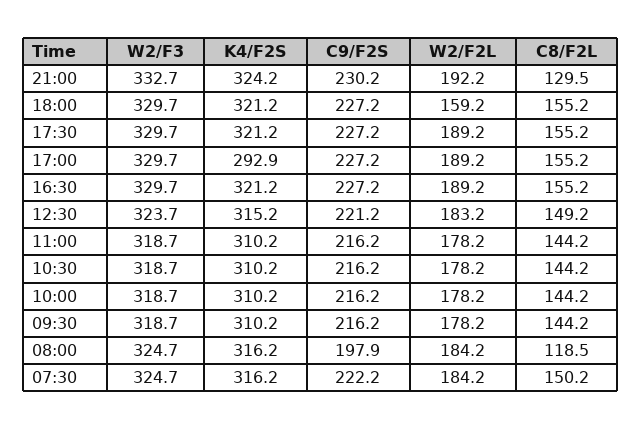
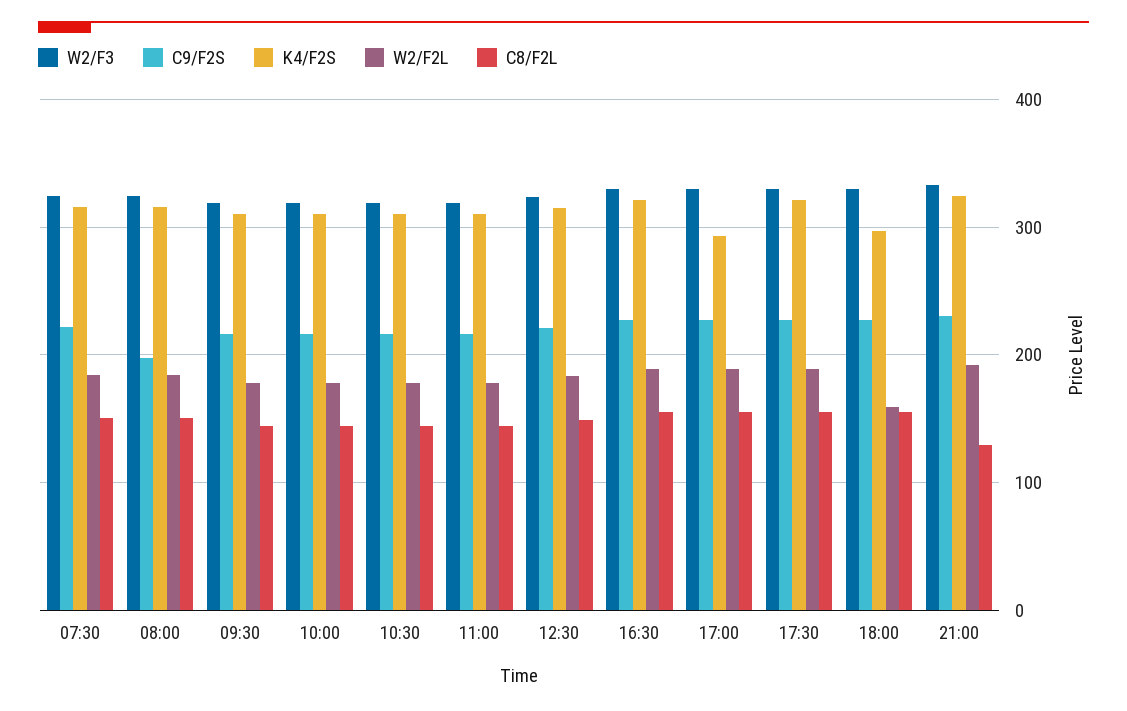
K4/F2S, 18:00: 321.2 -> 300
C8/F2L, 08:00: 118.5 -> 150

